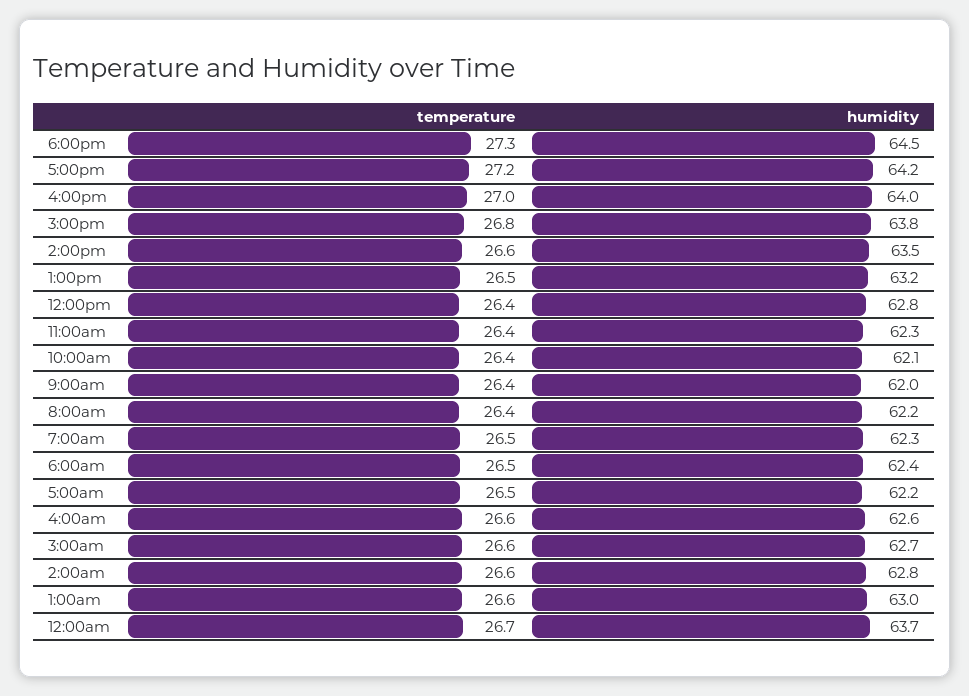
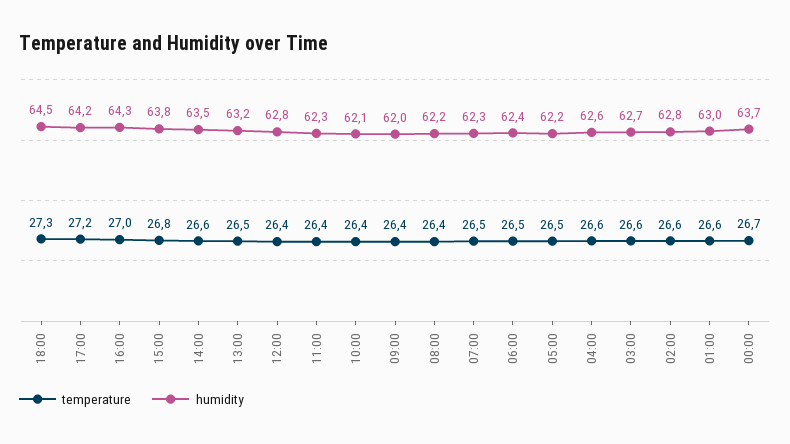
humidity, 4:00pm: 64 -> 64.3

